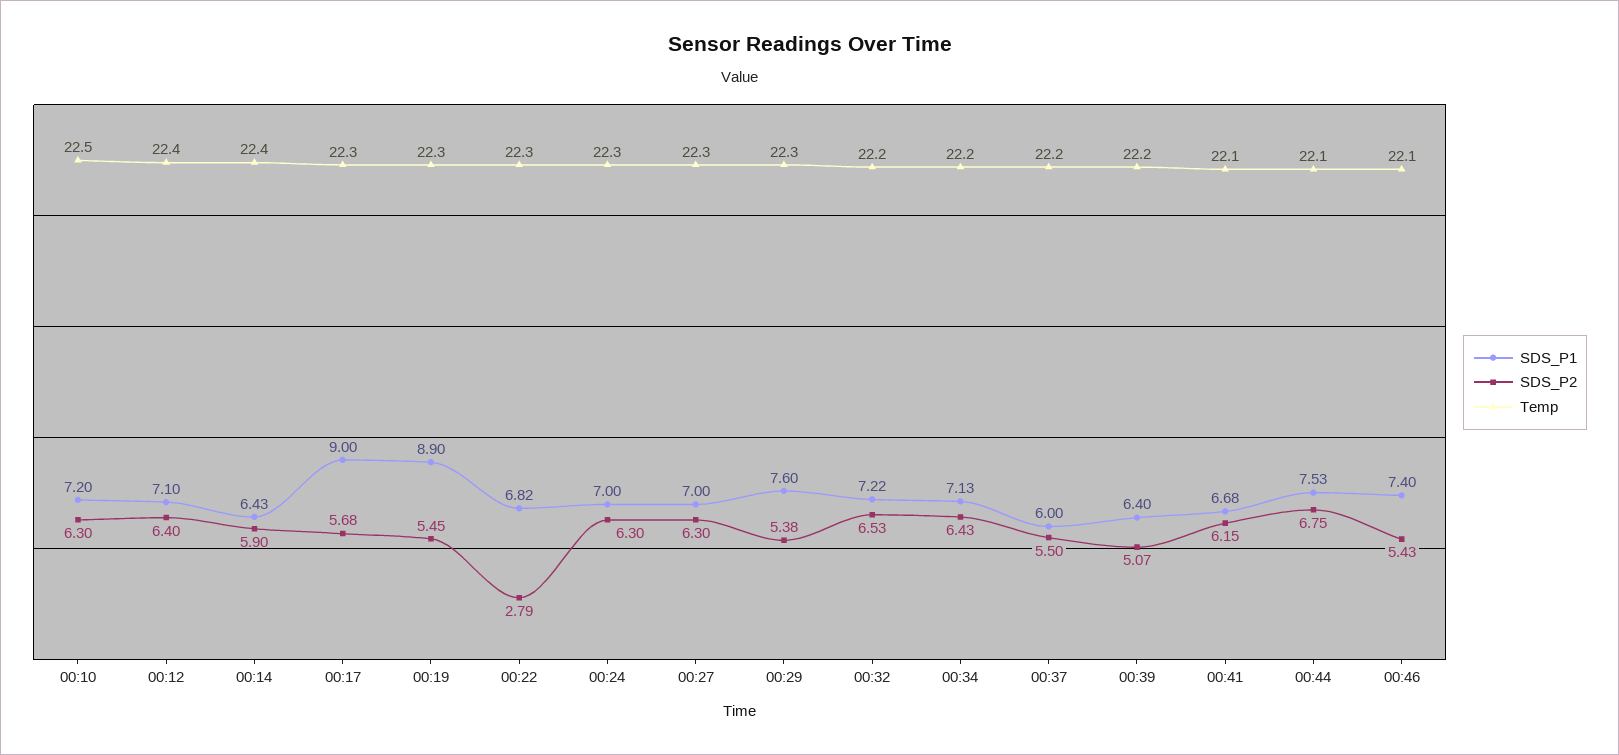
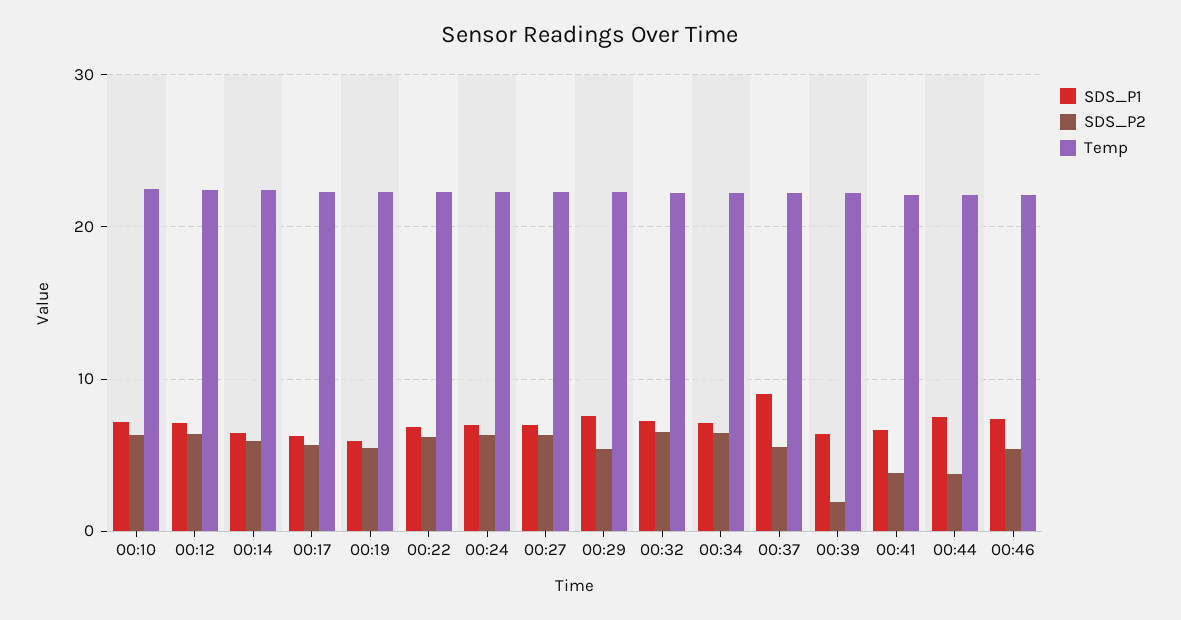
SDS_P1, 00:17: 9 -> 6
SDS_P1, 00:19: 8.9 -> 6
SDS_P2, 00:22: 2.79 -> 6
SDS_P1, 00:37: 6 -> 9
SDS_P2, 00:39: 5.07 -> 2
SDS_P2, 00:41: 6.15 -> 4
SDS_P2, 00:44: 6.75 -> 4

